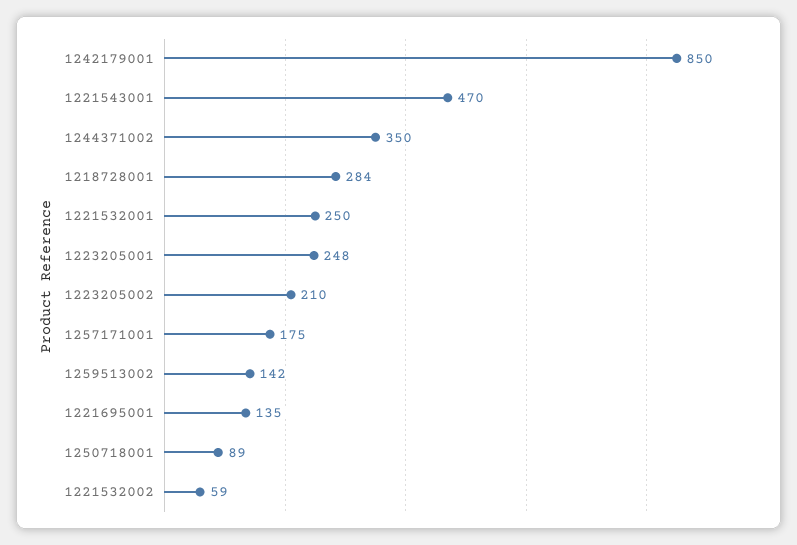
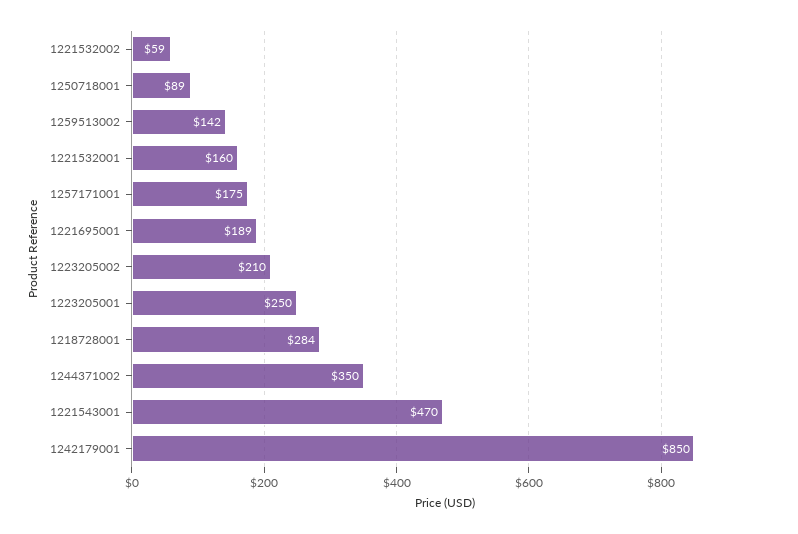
1221532001: 250 -> 160
1223205001: 248 -> 250
1221695001: 135 -> 189

